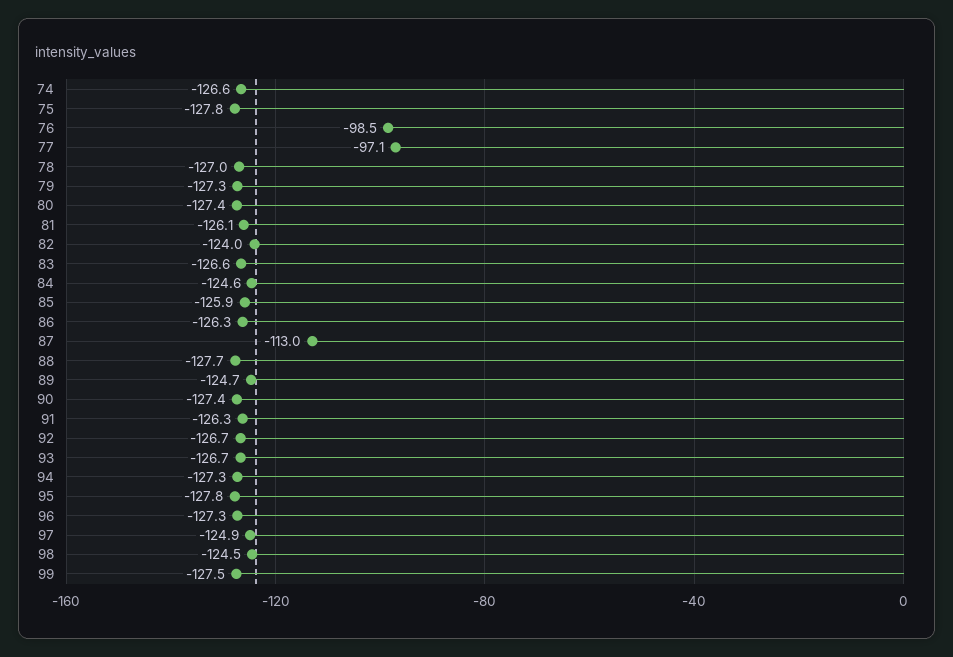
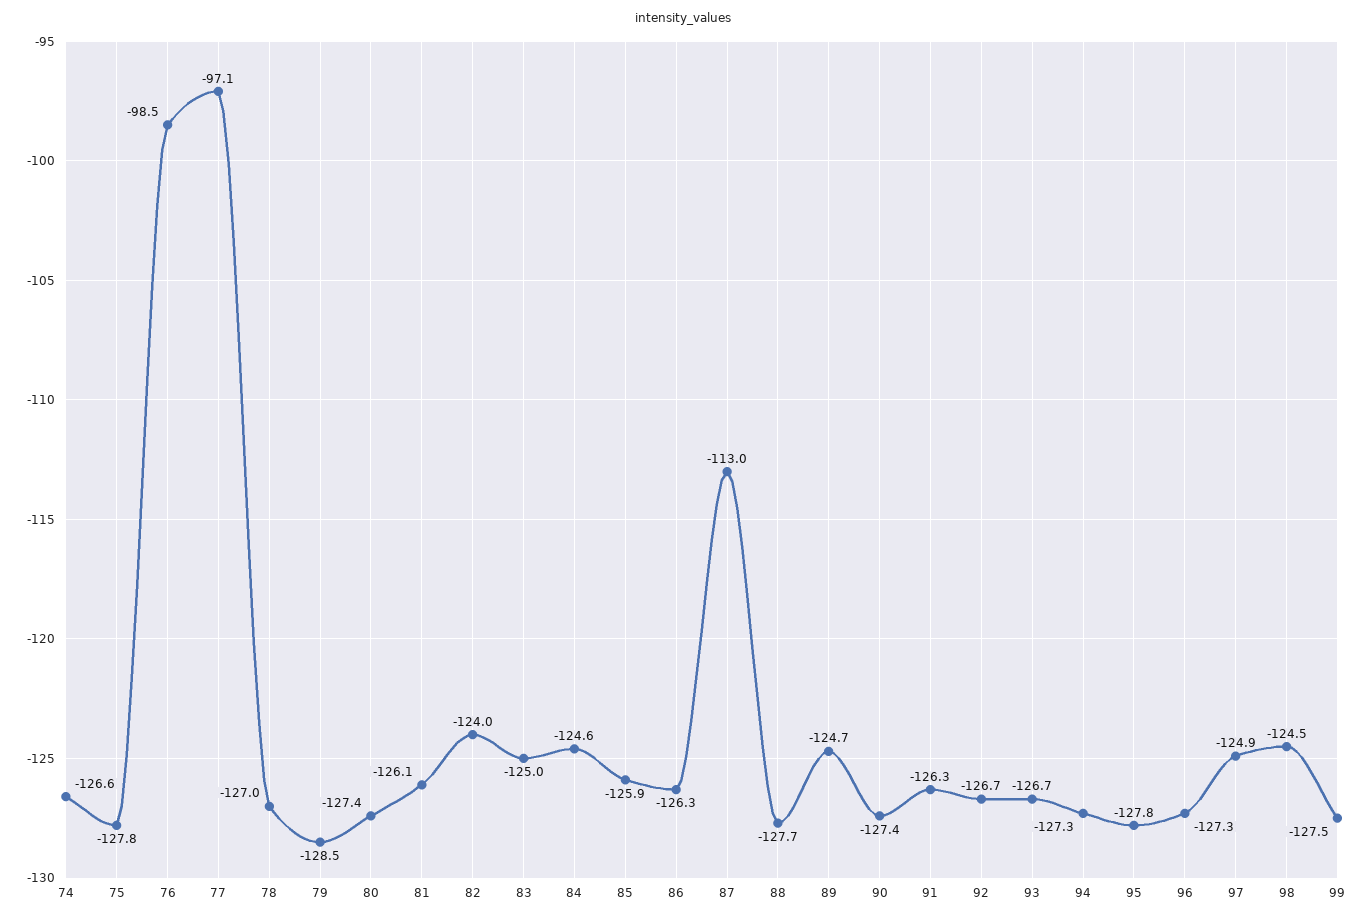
79: -127.3 -> -128.5
83: -126.6 -> -125

